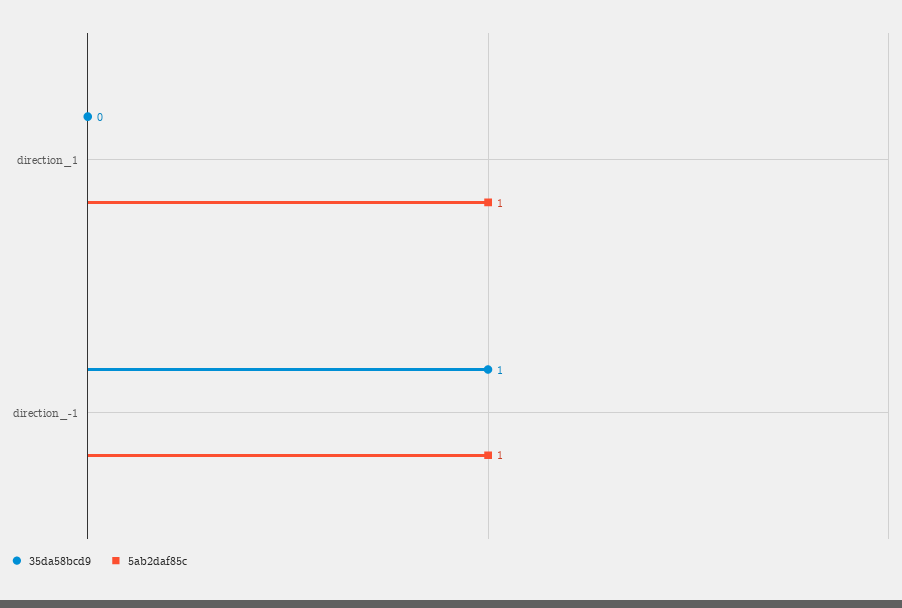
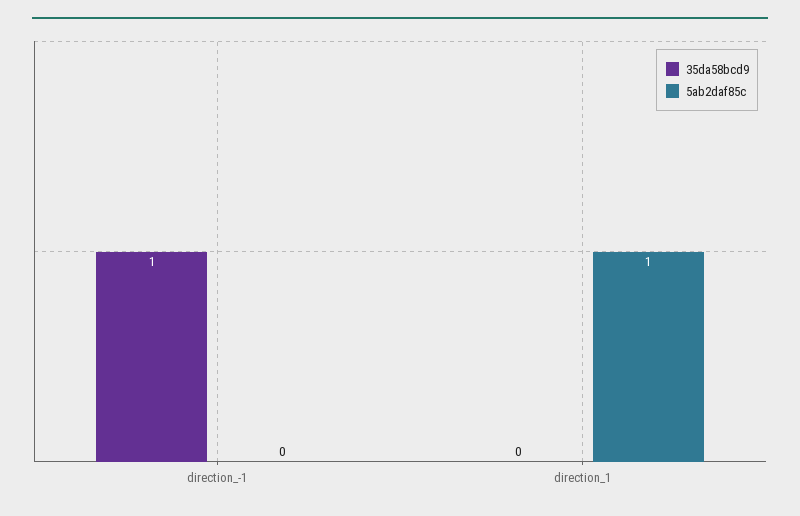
5ab2daf85c, direction_-1: 1 -> 0

